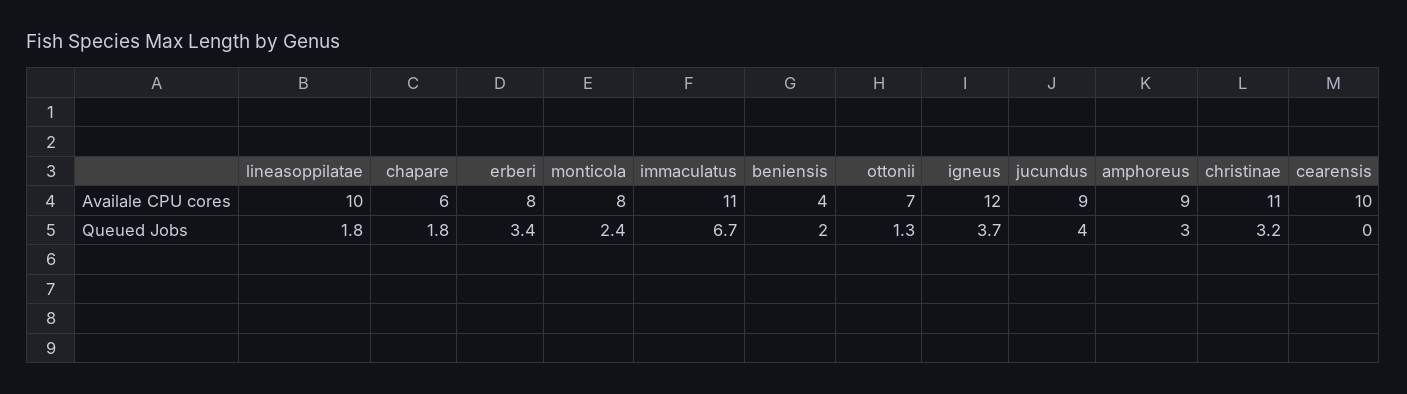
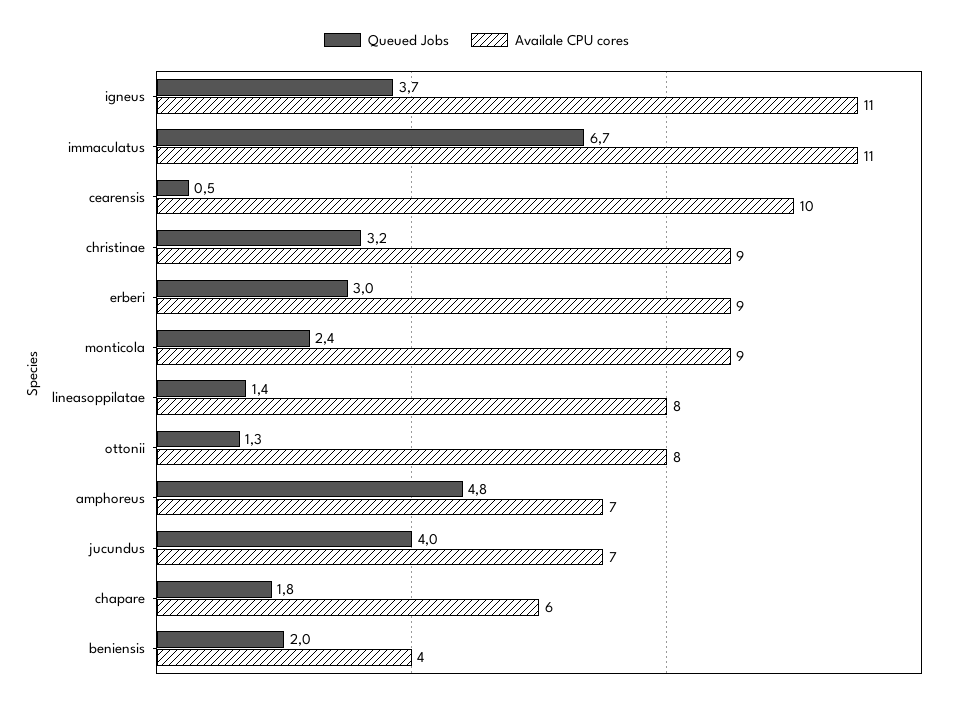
Availale CPU cores, lineasoppilatae: 10 -> 8
Availale CPU cores, erberi: 8 -> 9
Availale CPU cores, monticola: 8 -> 9
Availale CPU cores, ottonii: 7 -> 8
Availale CPU cores, igneus: 12 -> 11
Availale CPU cores, jucundus: 9 -> 7
Availale CPU cores, amphoreus: 9 -> 7
Availale CPU cores, christinae: 11 -> 9
Queued Jobs, lineasoppilatae: 1.8 -> 1.4
Queued Jobs, erberi: 3.4 -> 3
Queued Jobs, amphoreus: 3 -> 4.8
Queued Jobs, cearensis: 0 -> 0.5

